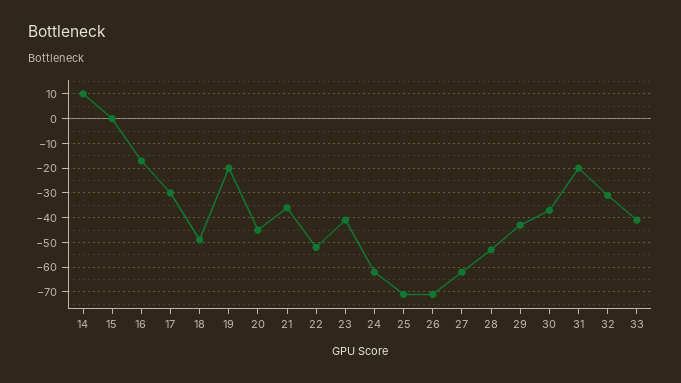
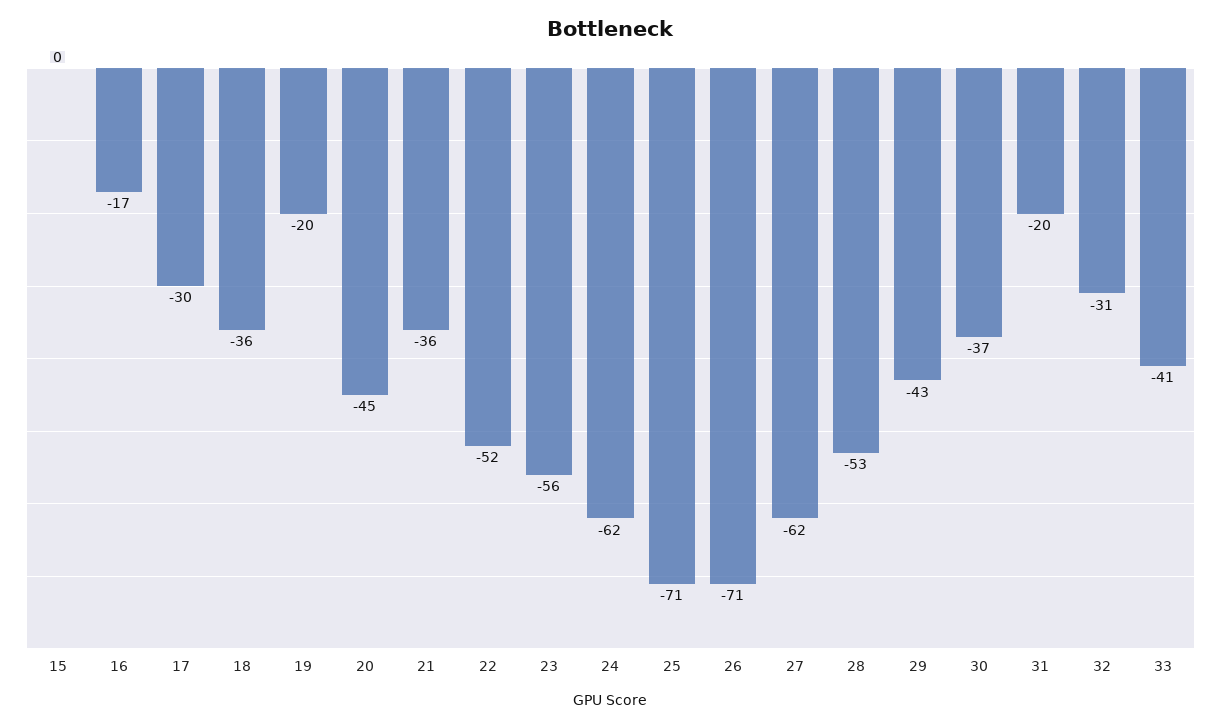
14: 10 -> none
18: -50 -> -36
23: -40 -> -56

